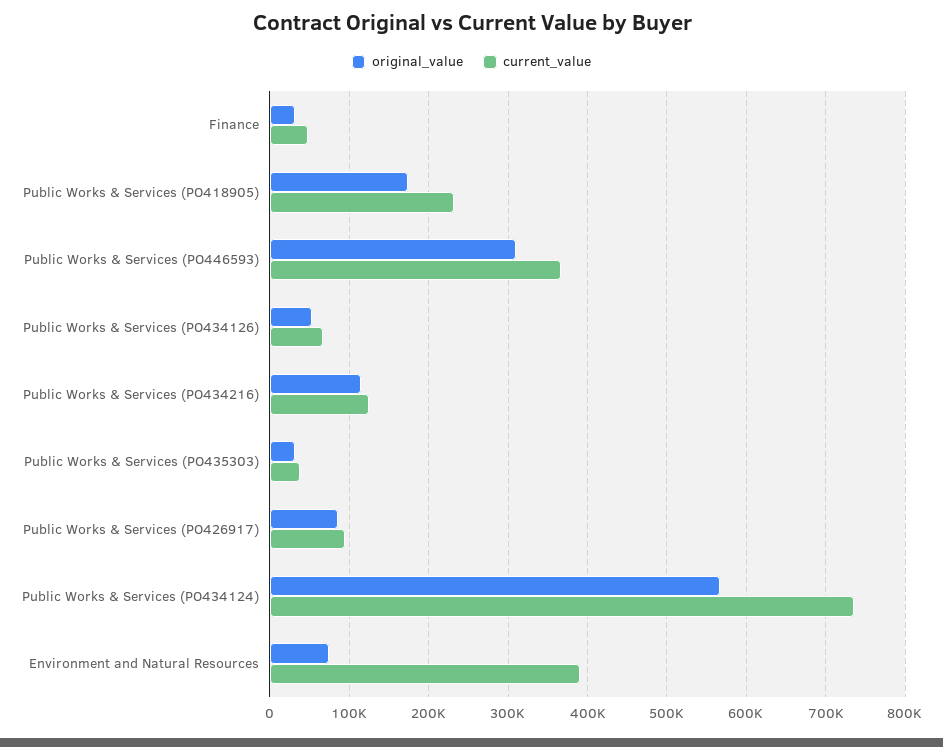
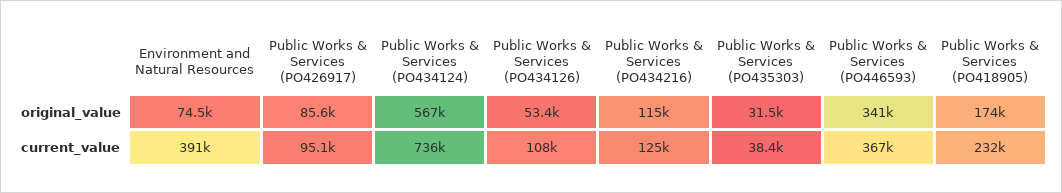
original_value, Finance: 30000 -> none
current_value, Finance: 50000 -> none
original_value, Public Works & Services (PO446593): 310000 -> 341000
current_value, Public Works & Services (PO434126): 70000 -> 108000

